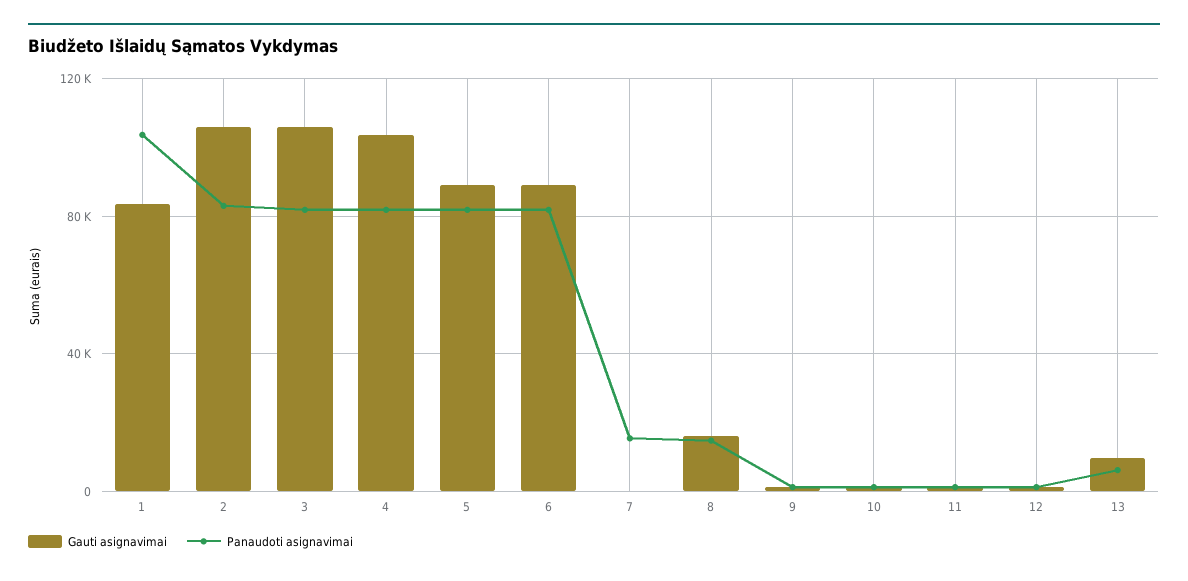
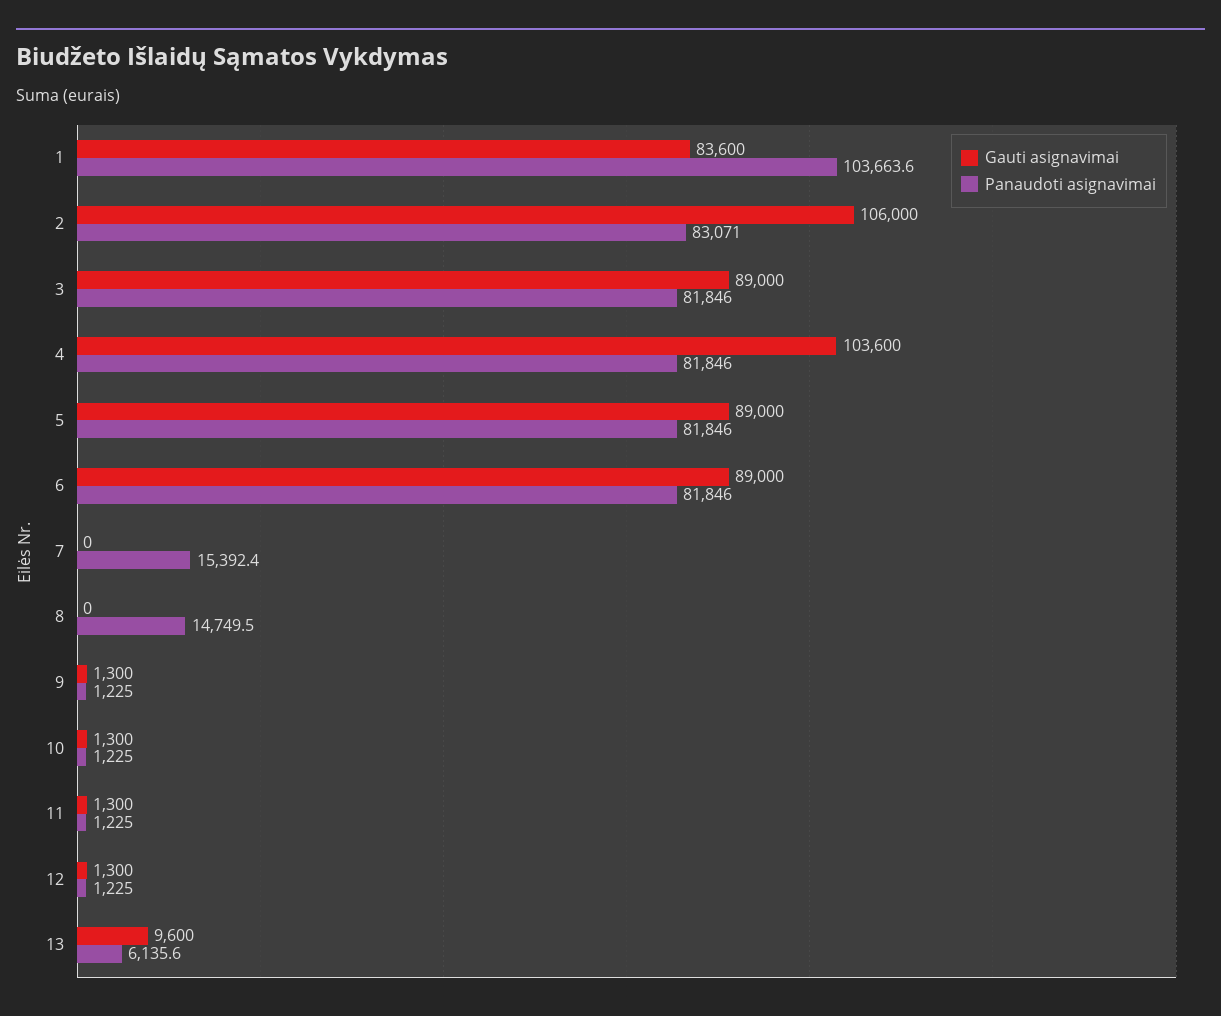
Gauti asignavimai, 3: 105000 -> 89000
Gauti asignavimai, 8: 15000 -> 0

